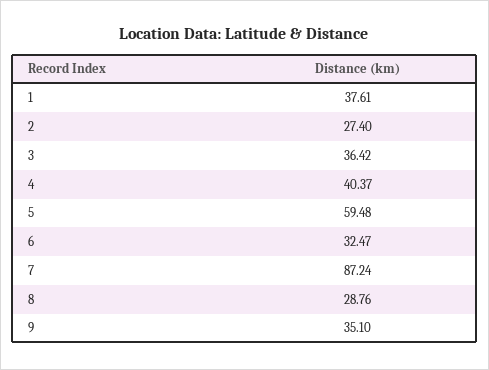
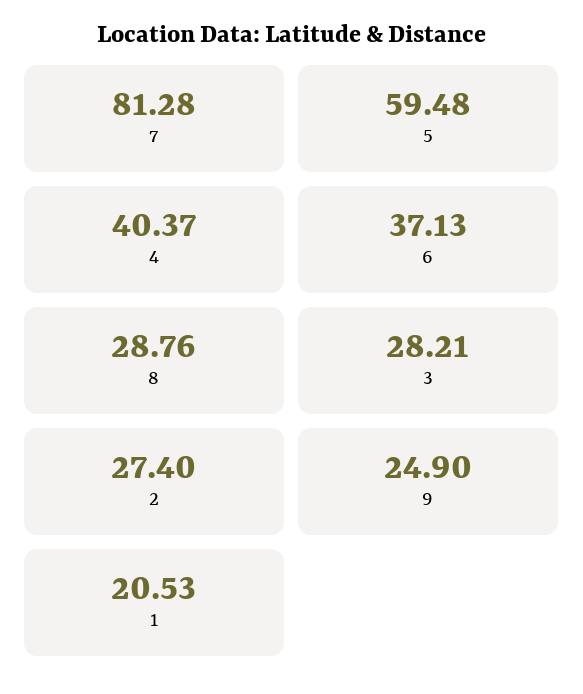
1: 37.61 -> 20.53
3: 36.42 -> 28.21
6: 32.47 -> 37.13
7: 87.24 -> 81.28
9: 35.1 -> 24.9

